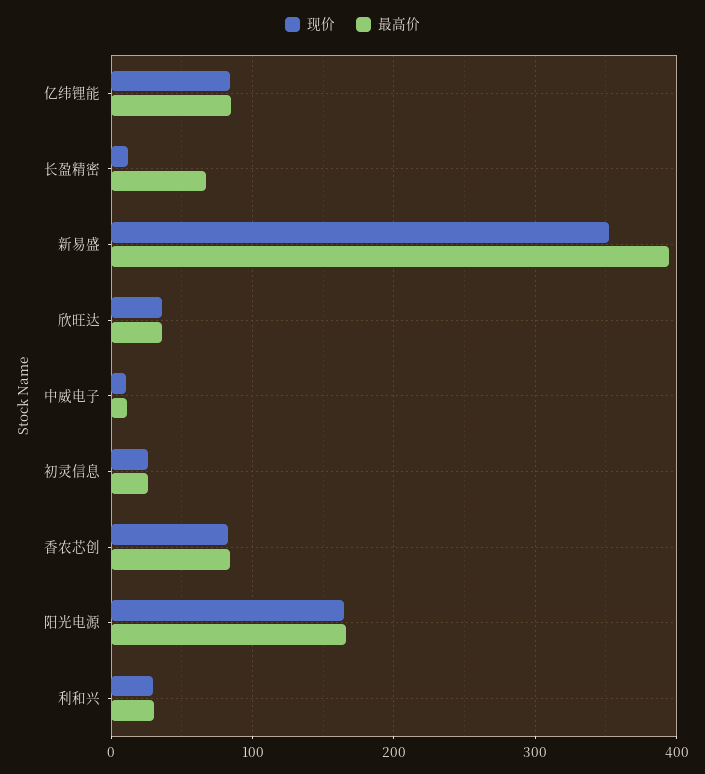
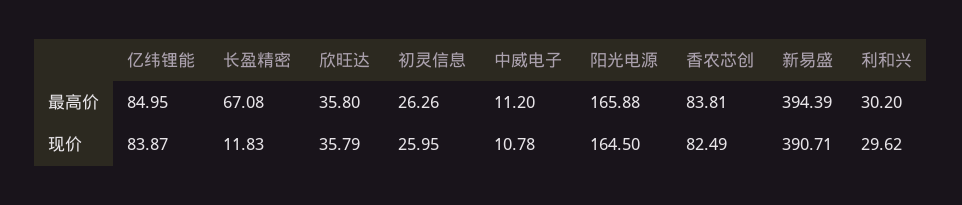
现价, 新易盛: 350 -> 390.71

